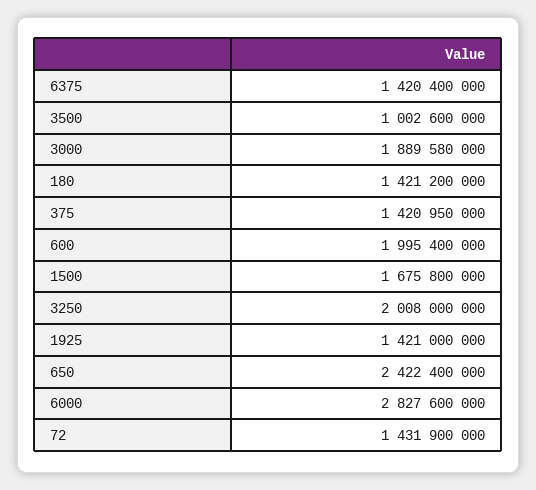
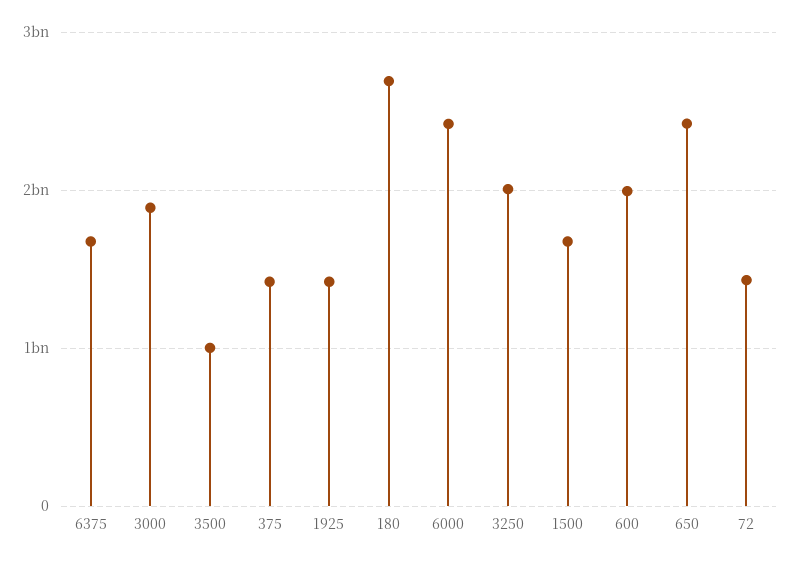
6375: 1420400000 -> 1700000000
180: 1421200000 -> 2700000000
6000: 2827600000 -> 2400000000

